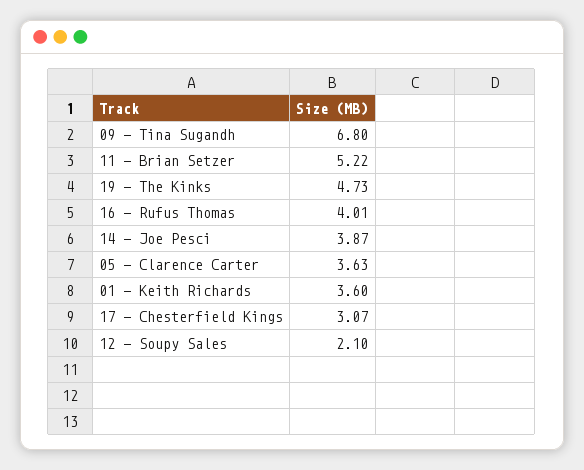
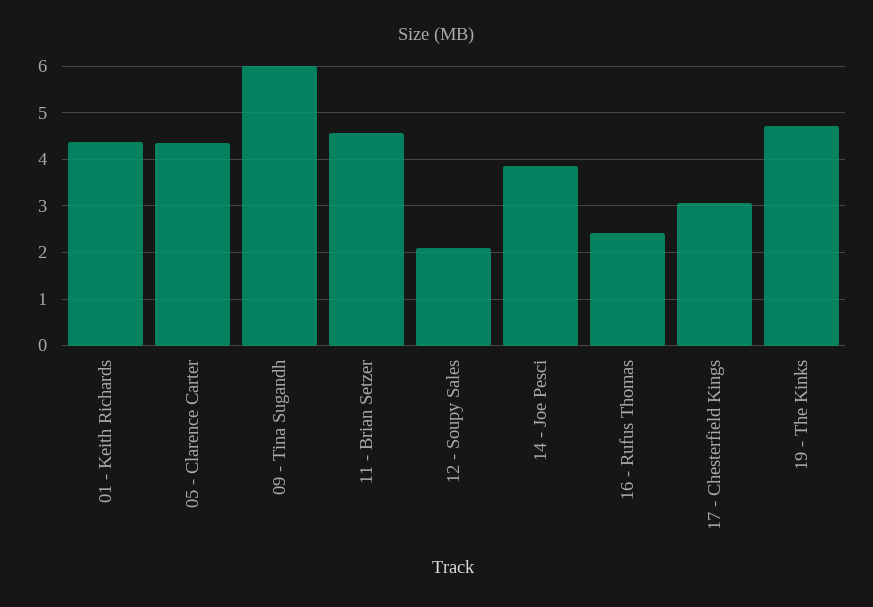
09 - Tina Sugandh: 6.8 -> 6
11 - Brian Setzer: 5.22 -> 4.6
16 - Rufus Thomas: 4.01 -> 2.4
05 - Clarence Carter: 3.63 -> 4.4
01 - Keith Richards: 3.6 -> 4.4

